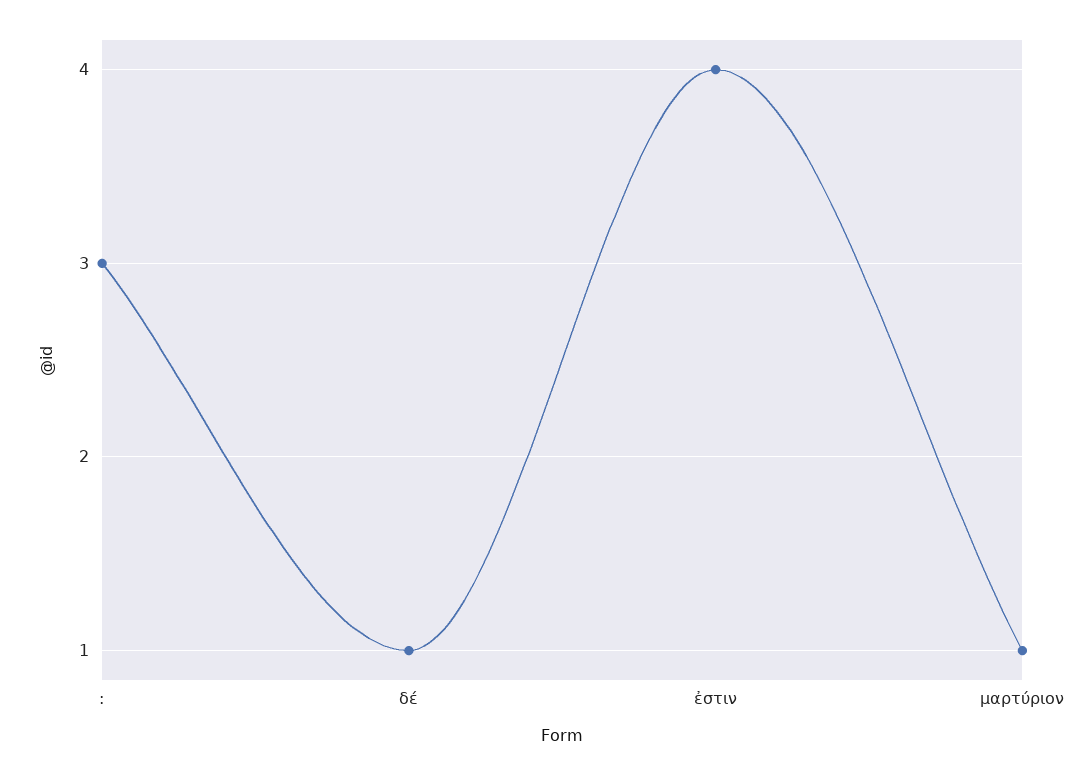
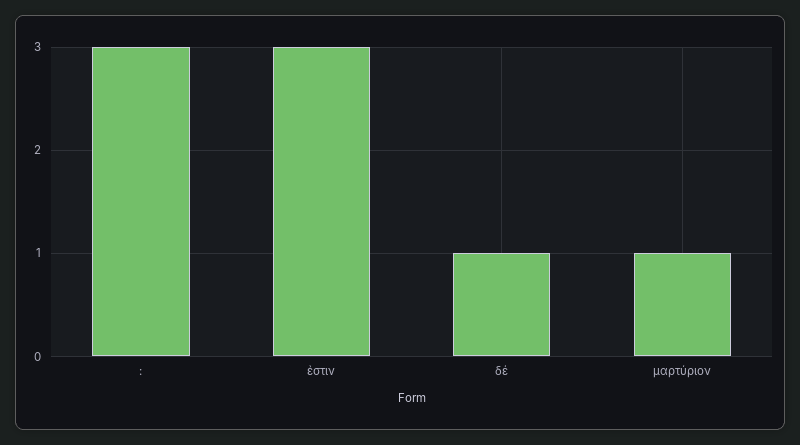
ἐστιν: 4 -> 3

